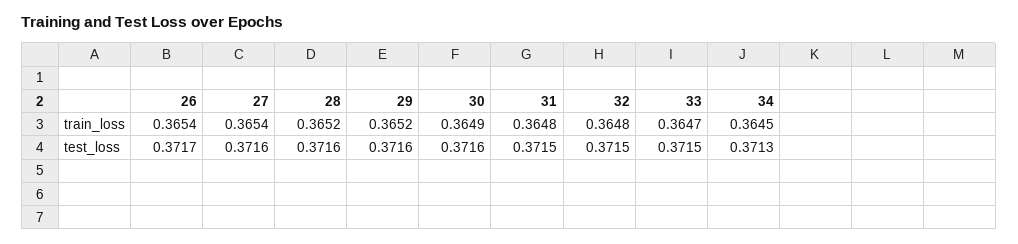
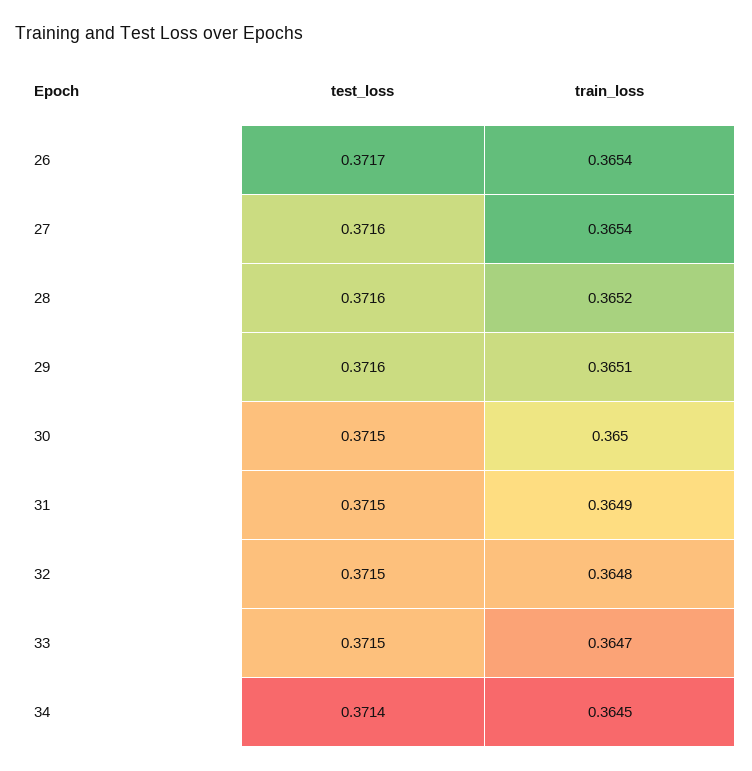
29, train_loss: 0.3652 -> 0.3651
30, train_loss: 0.3649 -> 0.365
31, train_loss: 0.3648 -> 0.3649
30, test_loss: 0.3716 -> 0.3715
34, test_loss: 0.3713 -> 0.3714

